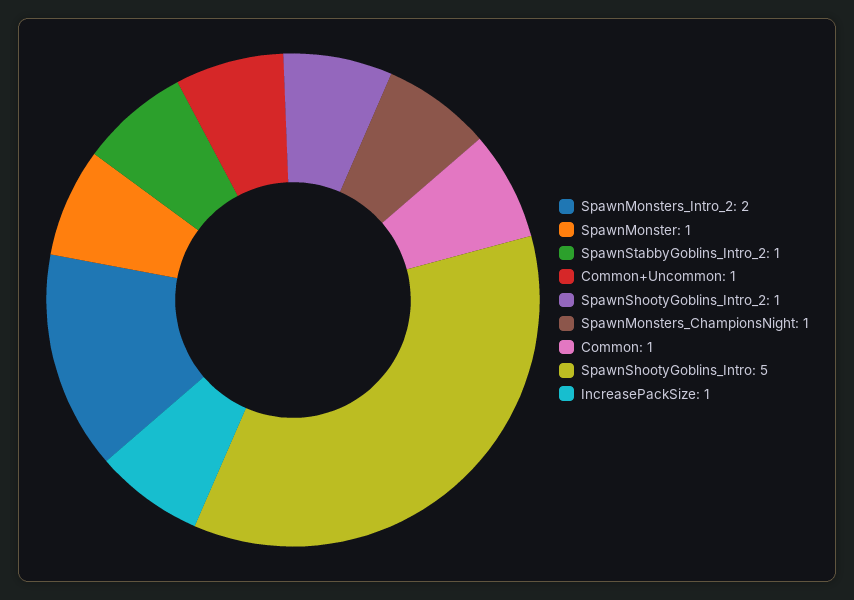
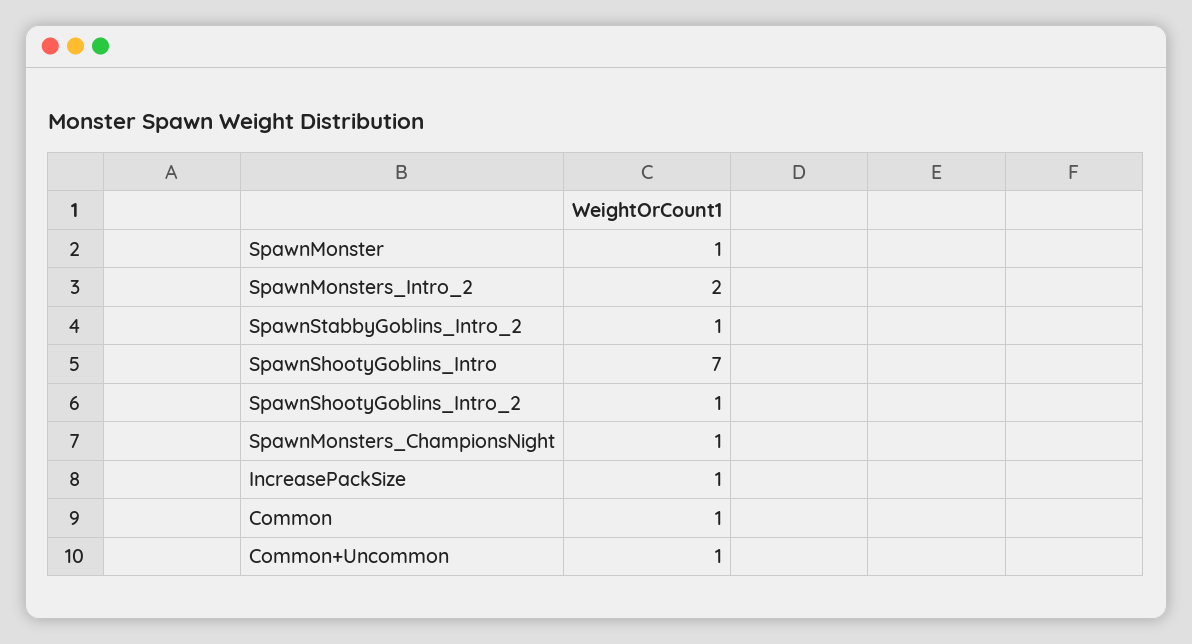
SpawnShootyGoblins_Intro: 5 -> 7

